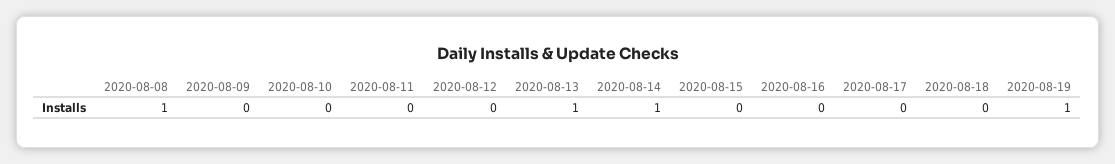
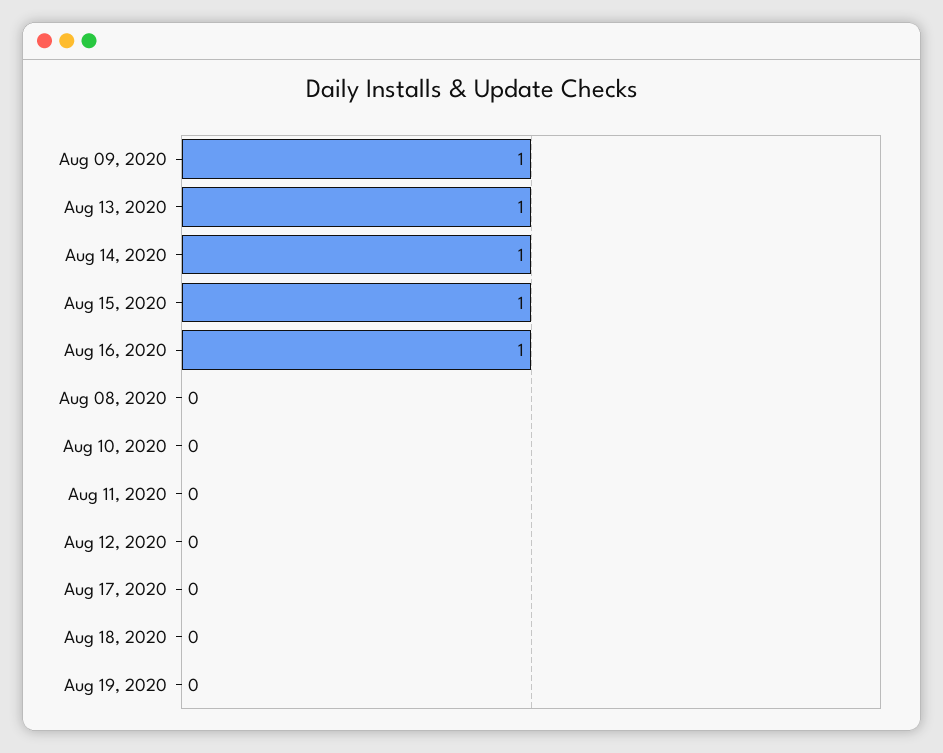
2020-08-08: 1 -> 0
2020-08-09: 0 -> 1
2020-08-15: 0 -> 1
2020-08-16: 0 -> 1
2020-08-19: 1 -> 0

